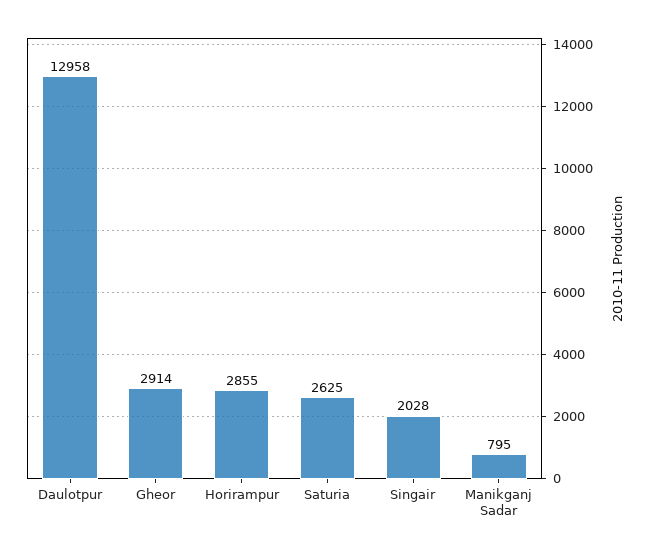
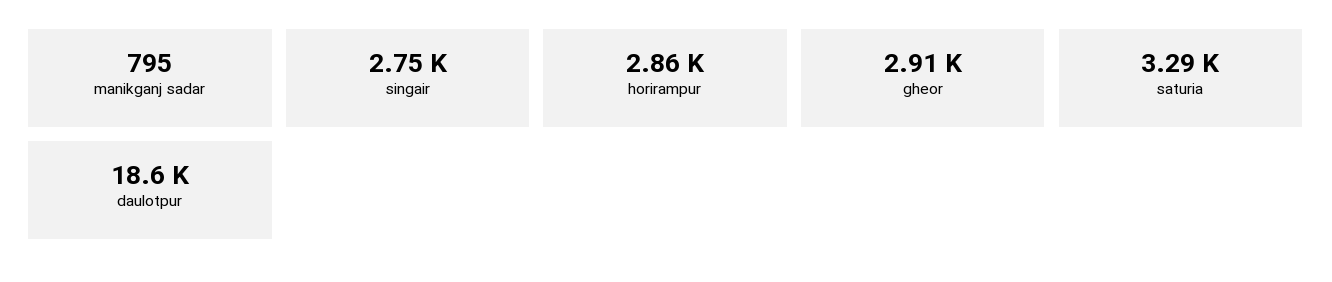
Daulotpur: 12958 -> 18600
Saturia: 2625 -> 3290
Singair: 2028 -> 2750

